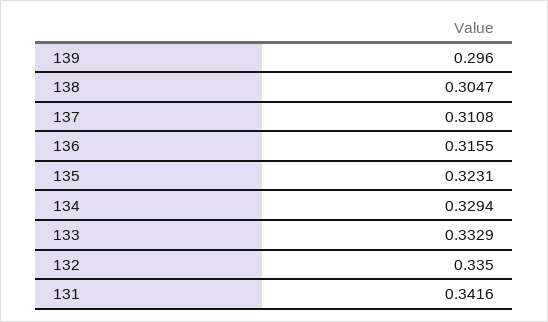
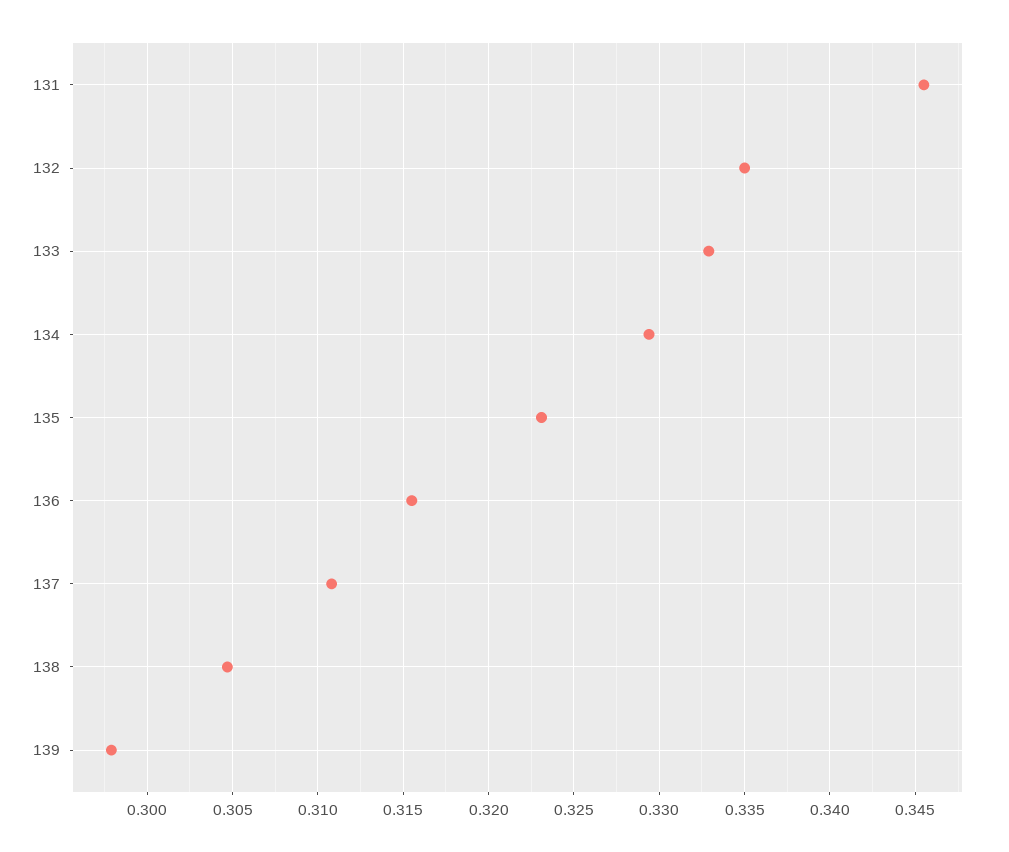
139: 0.296 -> 0.298
131: 0.3416 -> 0.3455

